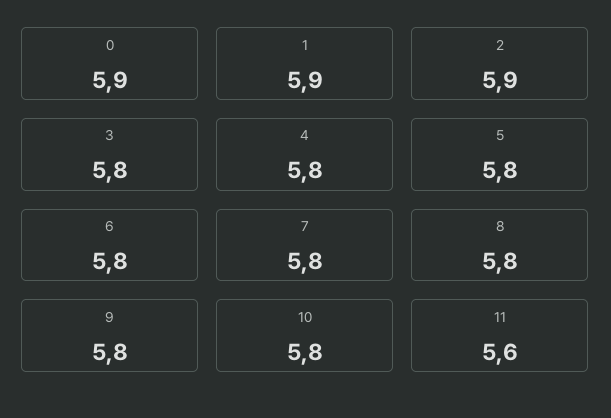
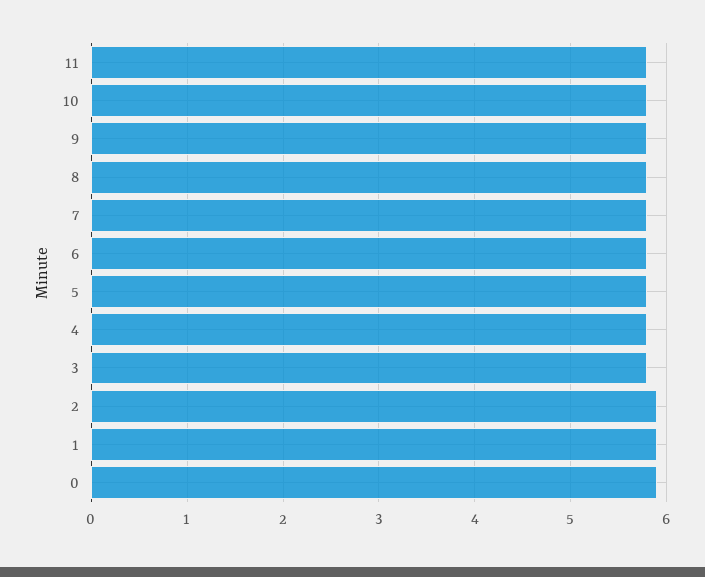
11: 5.6 -> 5.8

